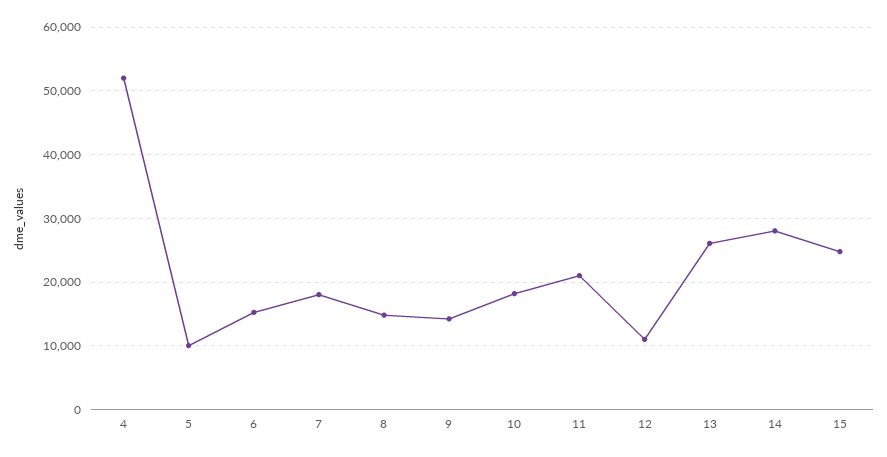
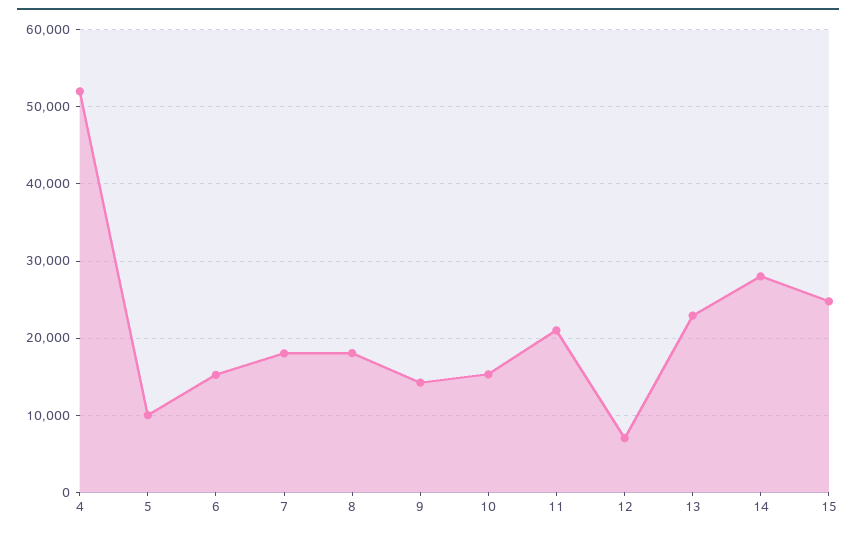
8: 15000 -> 18000
10: 18000 -> 15000
12: 11000 -> 7000
13: 26000 -> 23000

